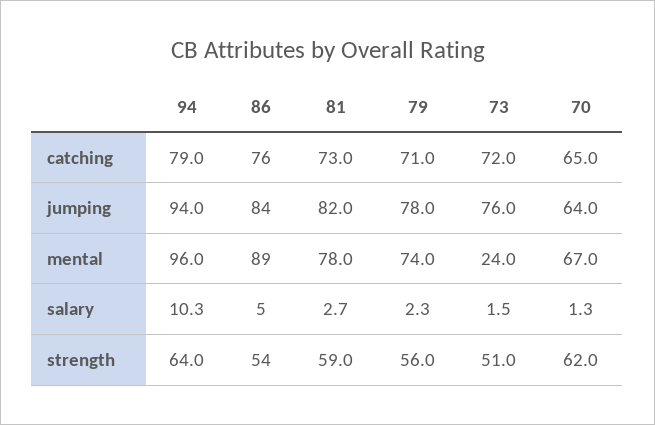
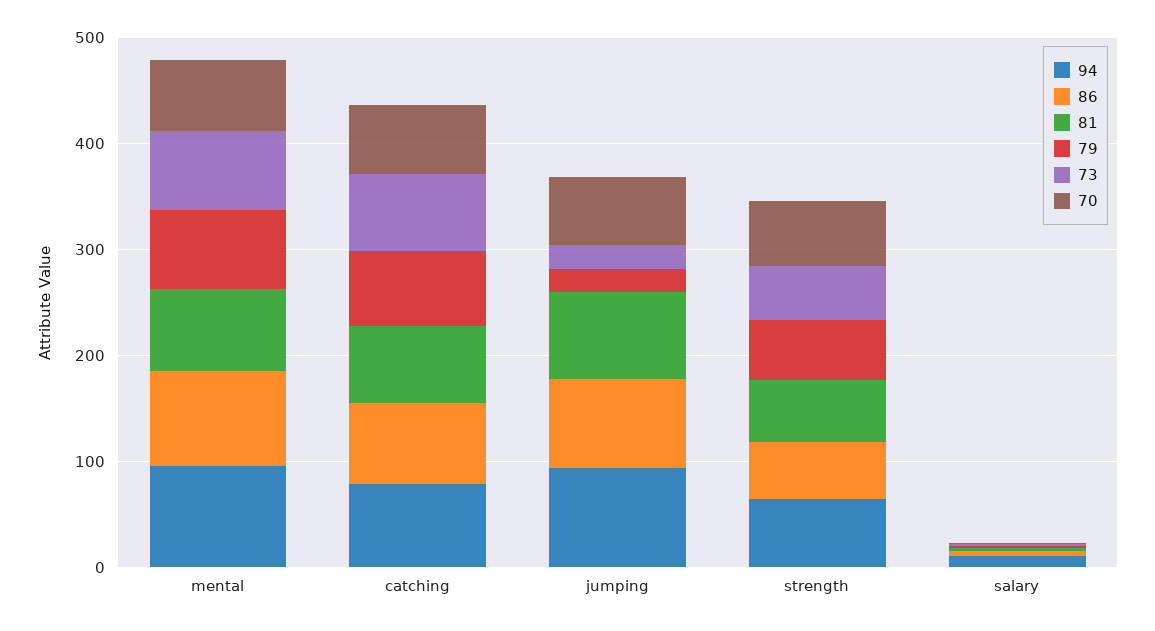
79, jumping: 78 -> 20
73, jumping: 76 -> 20
73, mental: 24 -> 80

